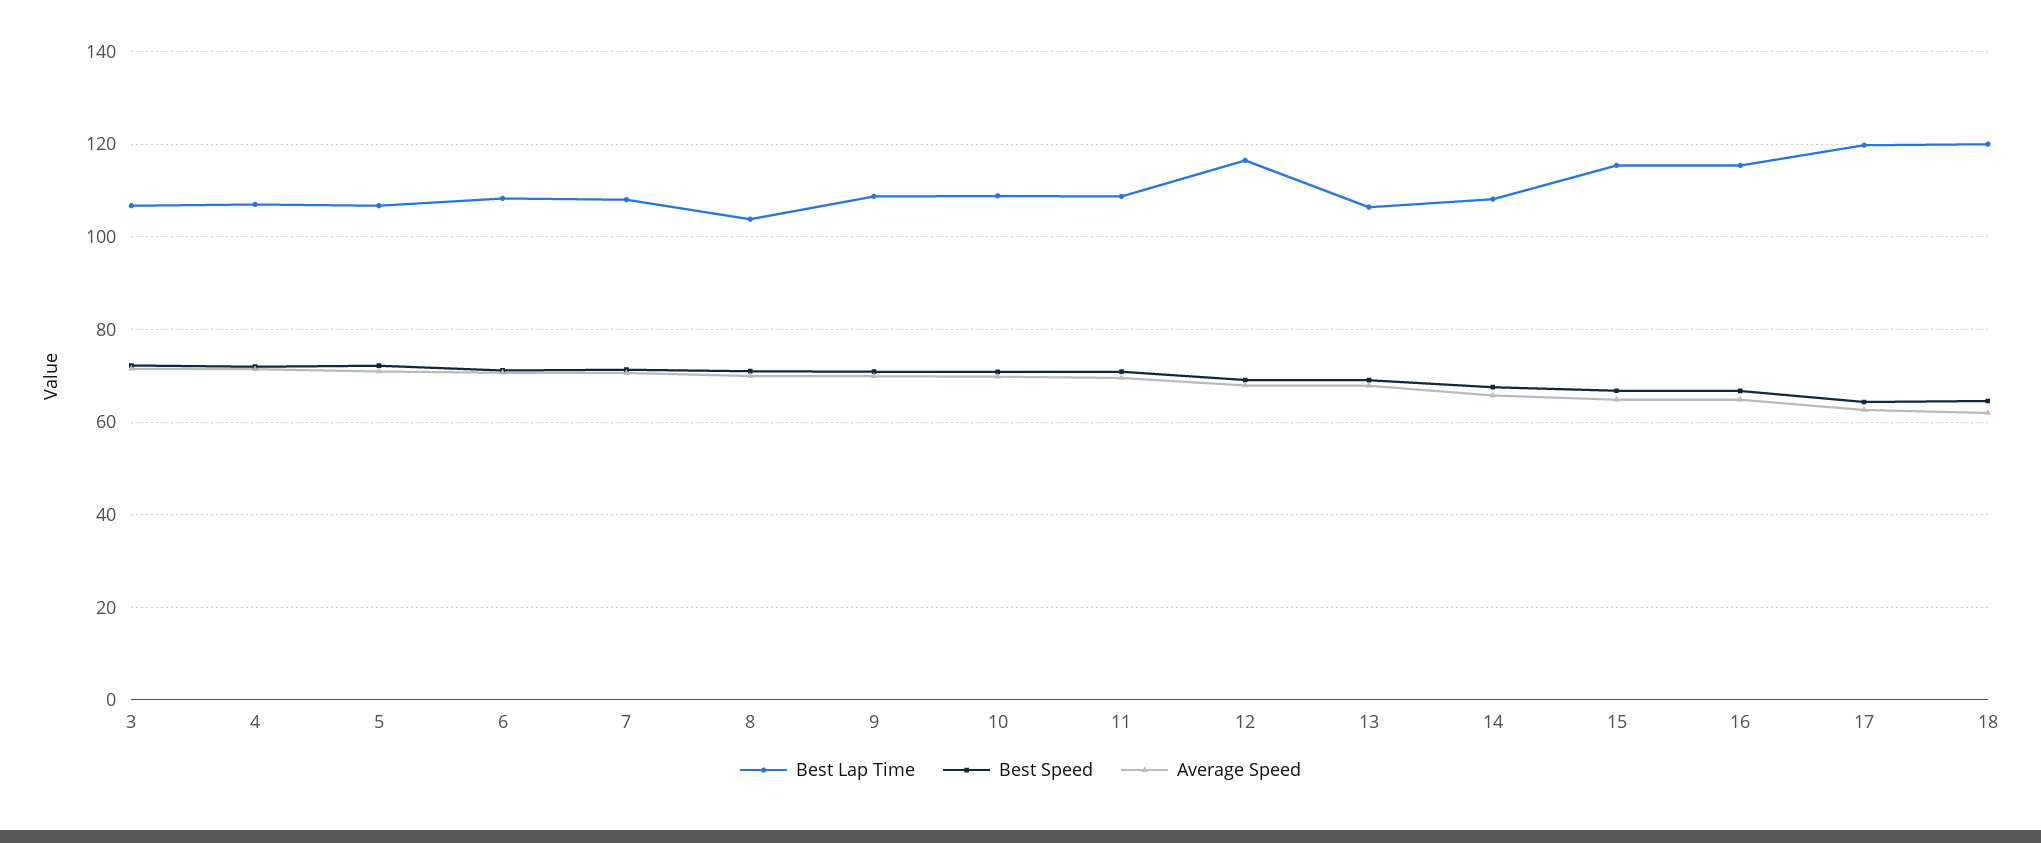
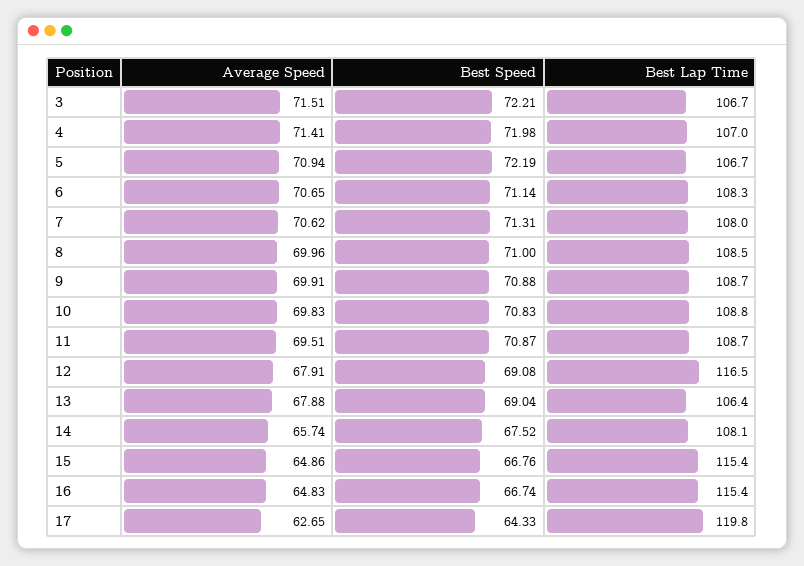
Best Lap Time, 8: 104 -> 108.5
Best Lap Time, 18: 120 -> none
Best Speed, 18: 64 -> none
Average Speed, 18: 62 -> none

